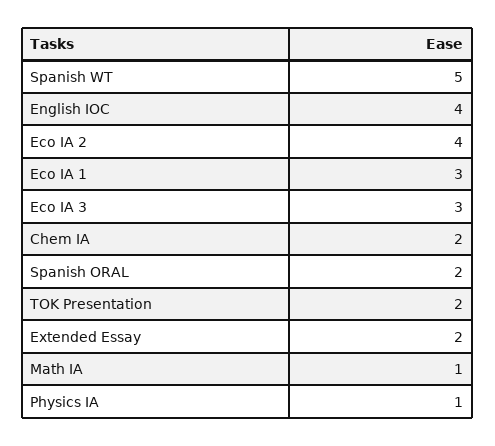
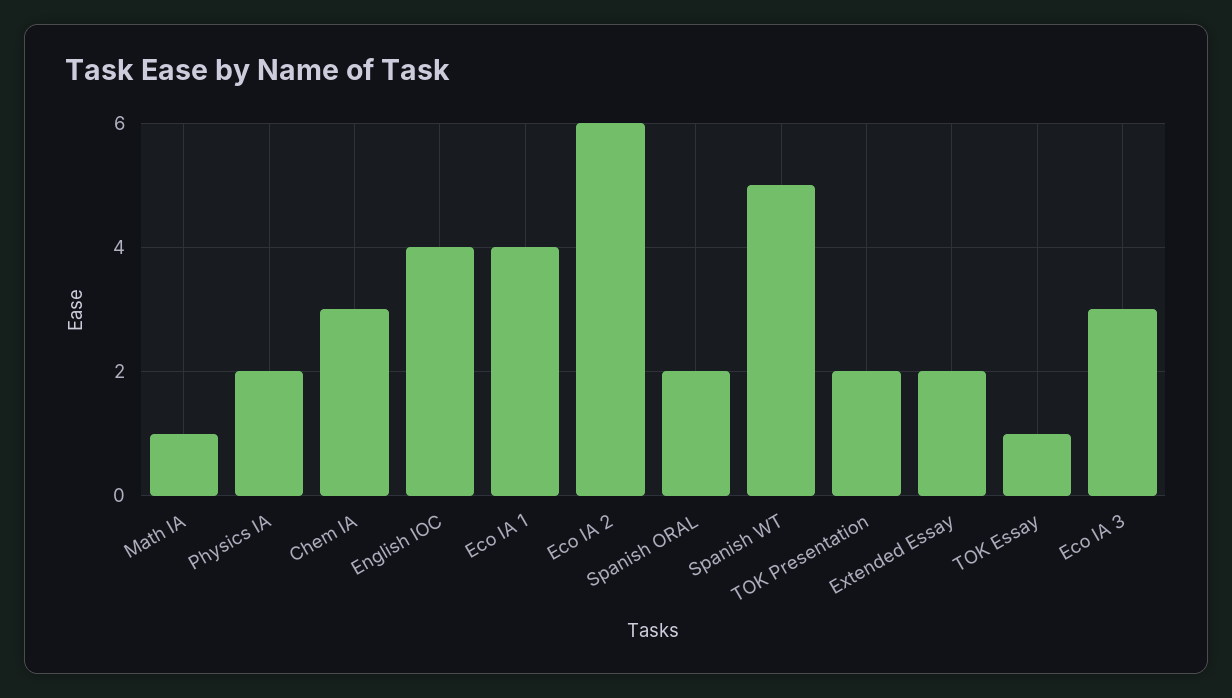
Eco IA 2: 4 -> 6
Eco IA 1: 3 -> 4
Chem IA: 2 -> 3
Physics IA: 1 -> 2
TOK Essay: none -> 1

